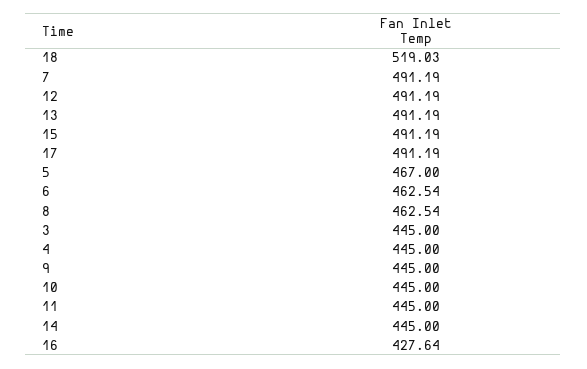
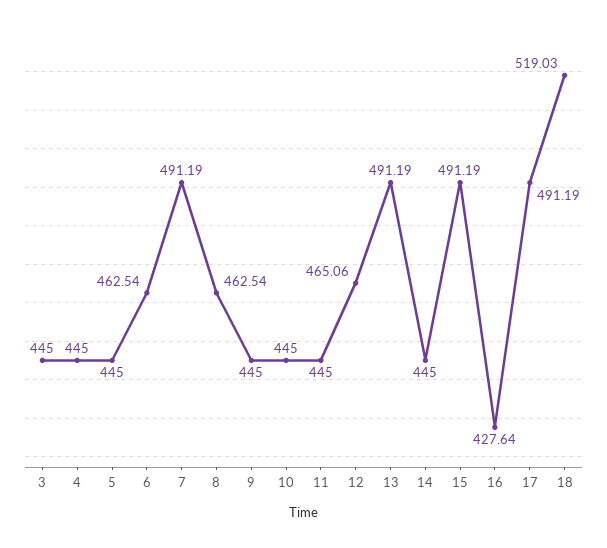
12: 491.19 -> 465.06
5: 467 -> 445

